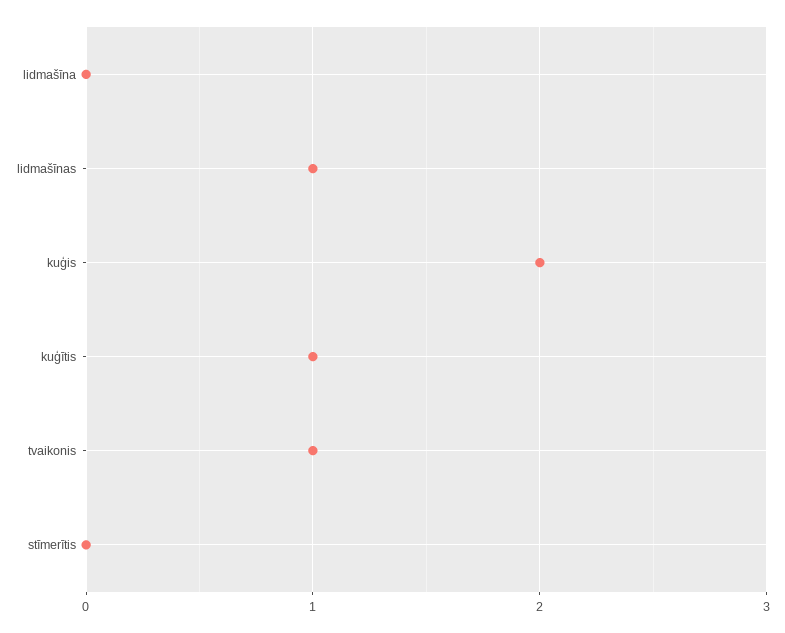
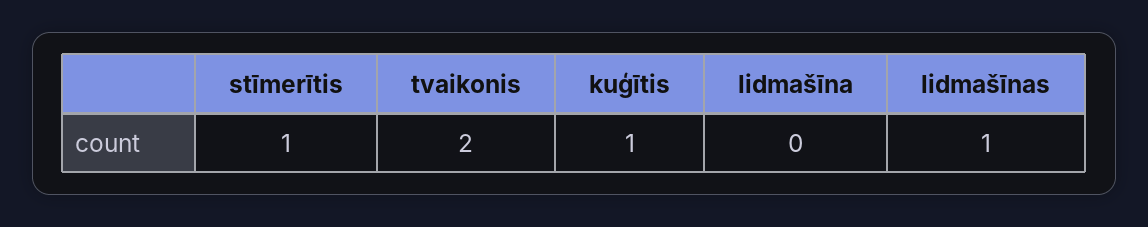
kuģis: 2 -> none
tvaikonis: 1 -> 2
stīmerītis: 0 -> 1

